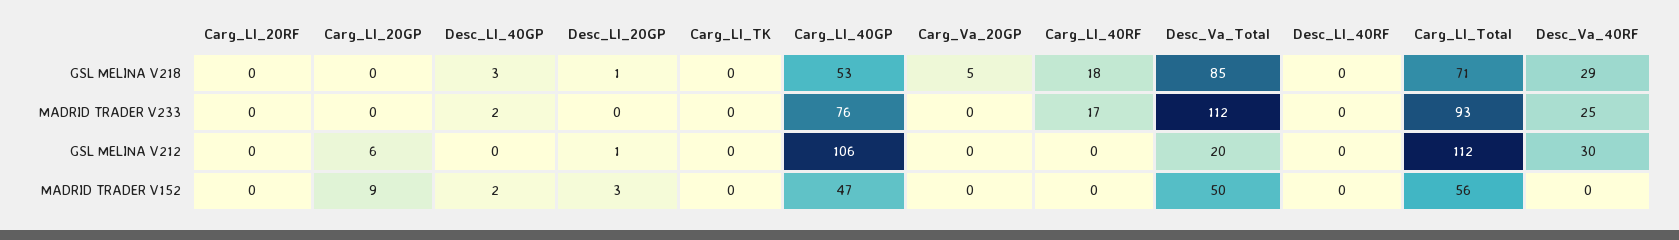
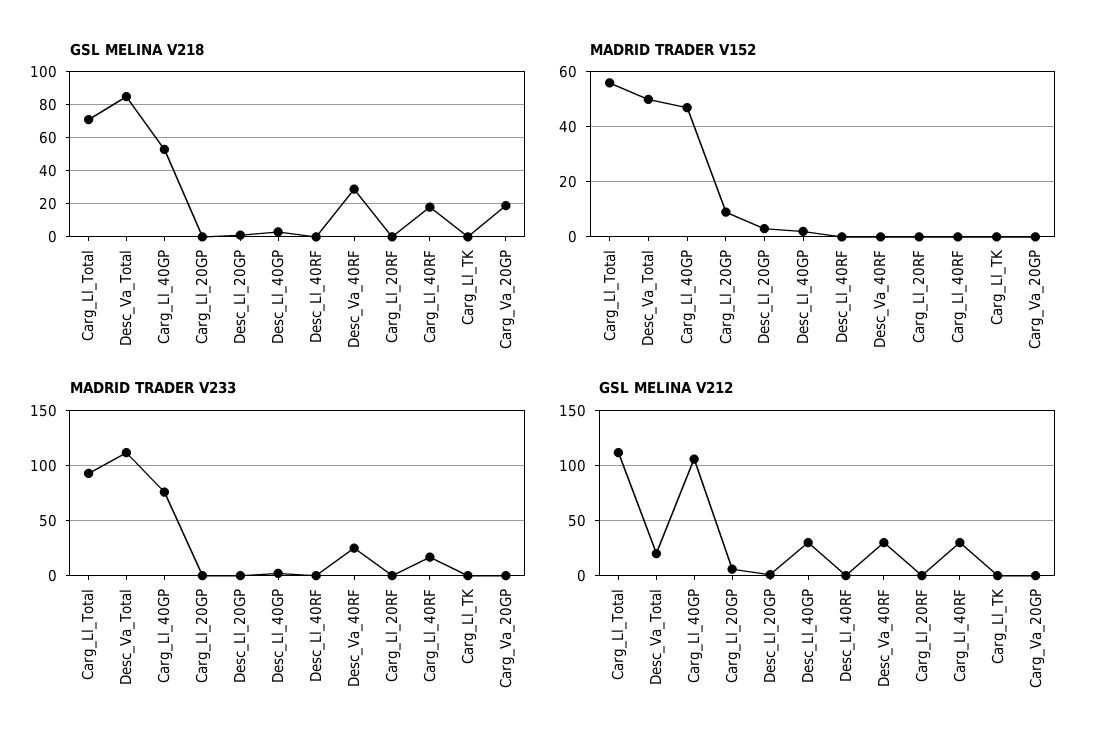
GSL MELINA V218, Carg_Va_20GP: 5 -> 20
GSL MELINA V212, Desc_Ll_40GP: 0 -> 30
GSL MELINA V212, Carg_Ll_40RF: 0 -> 30

